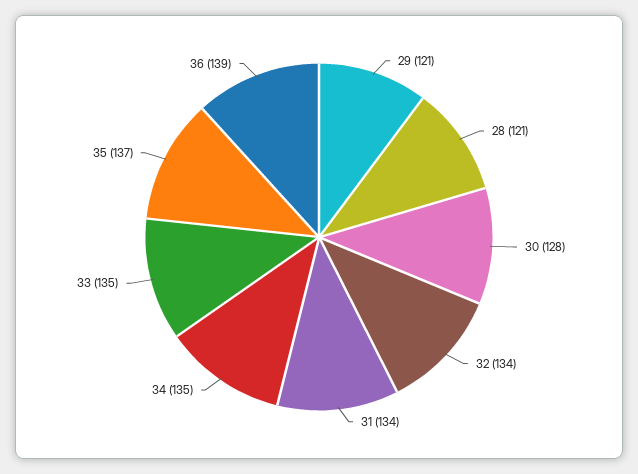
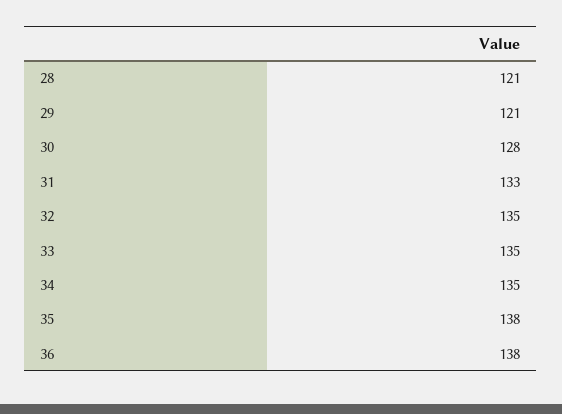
32: 134 -> 135
31: 134 -> 133
35: 137 -> 138
36: 139 -> 138

